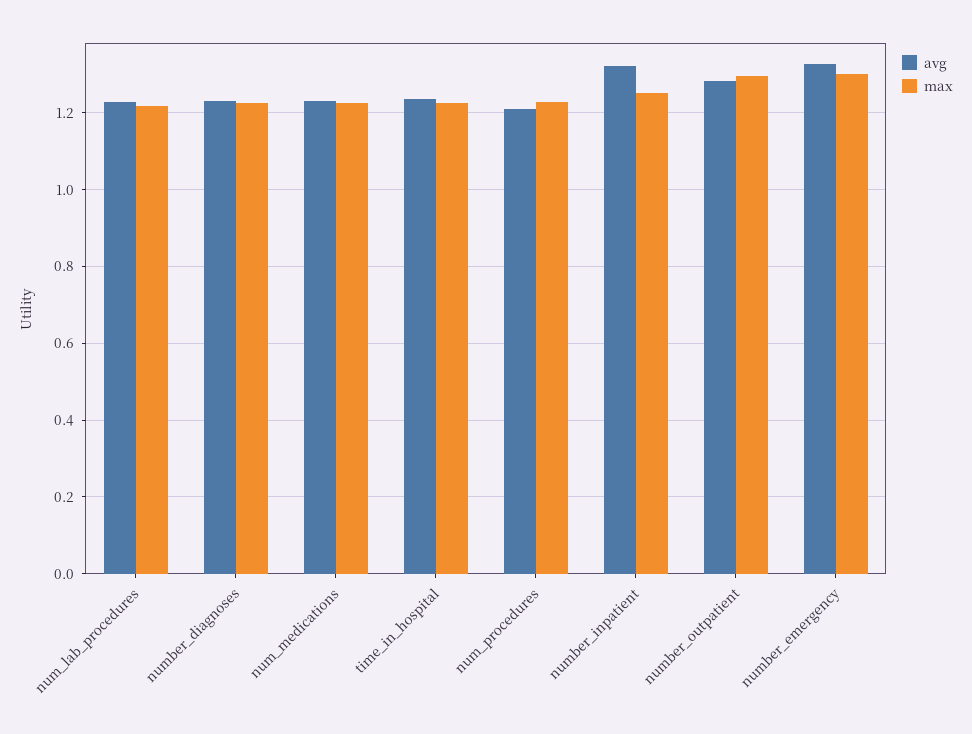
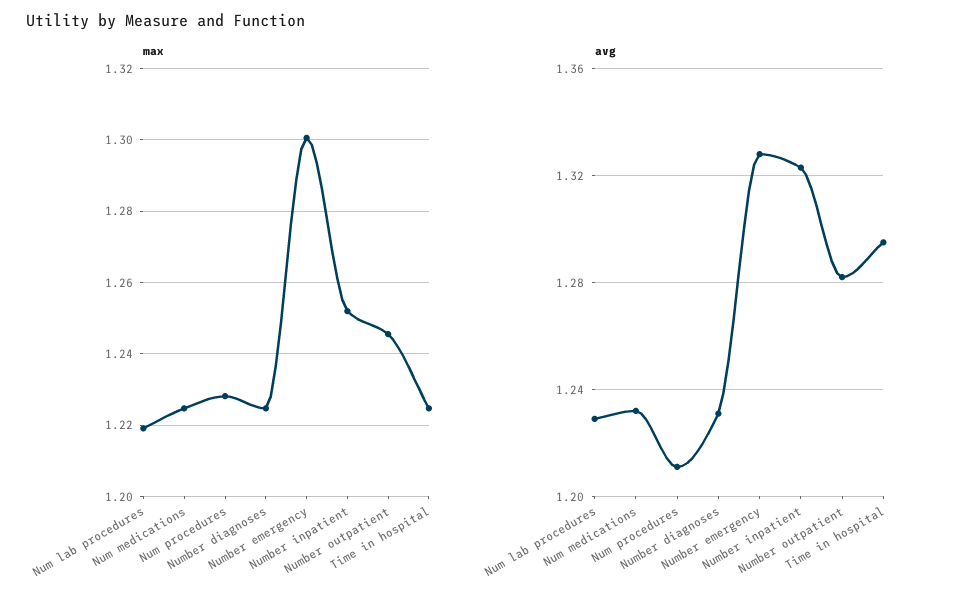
avg, time_in_hospital: 1.24 -> 1.295
max, number_outpatient: 1.3 -> 1.246

